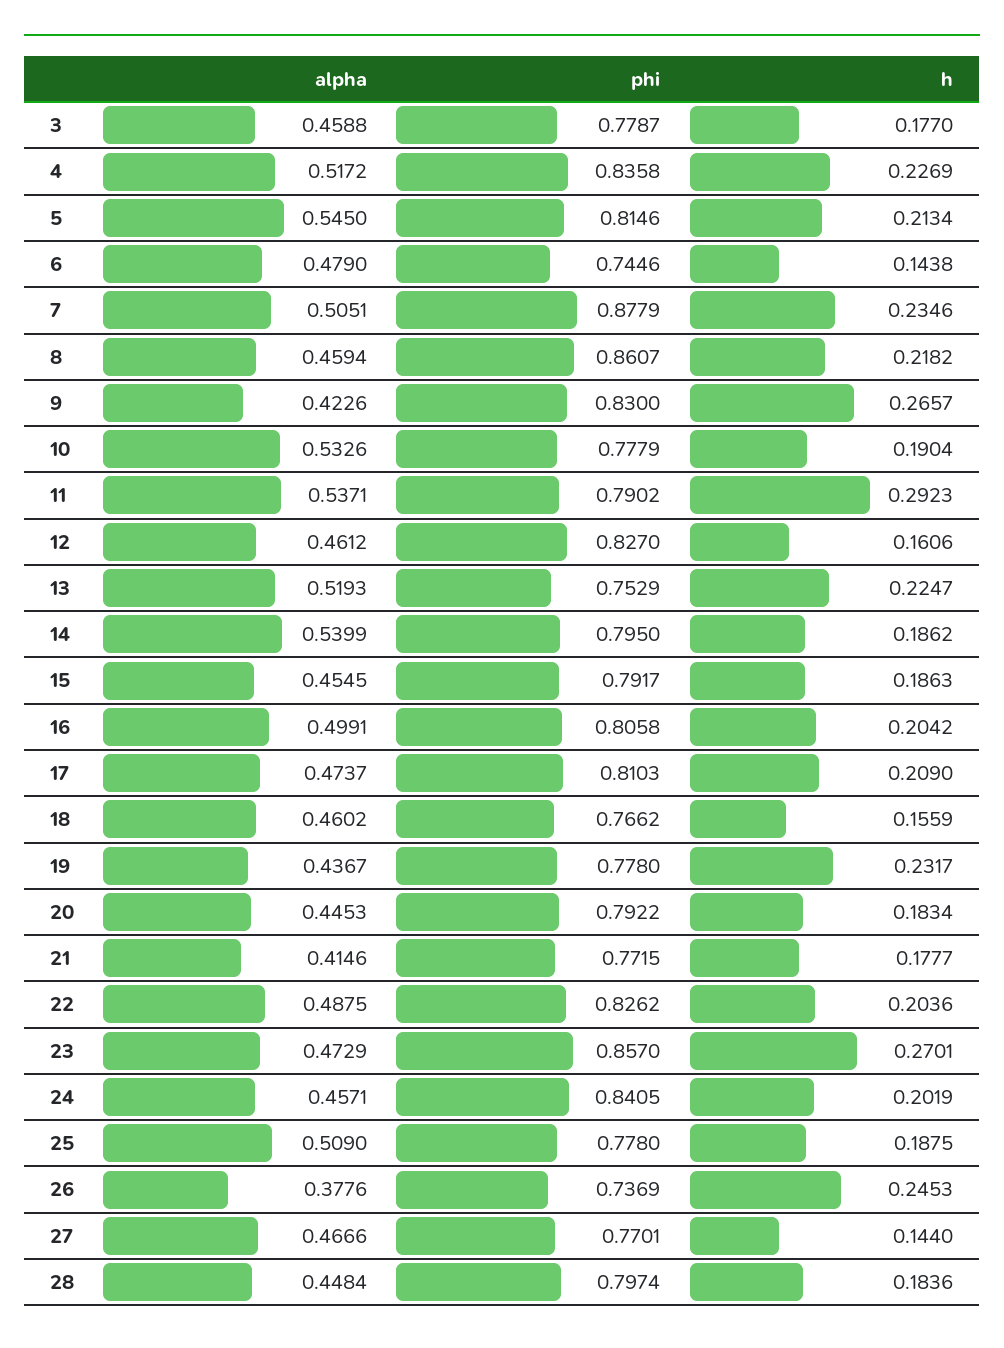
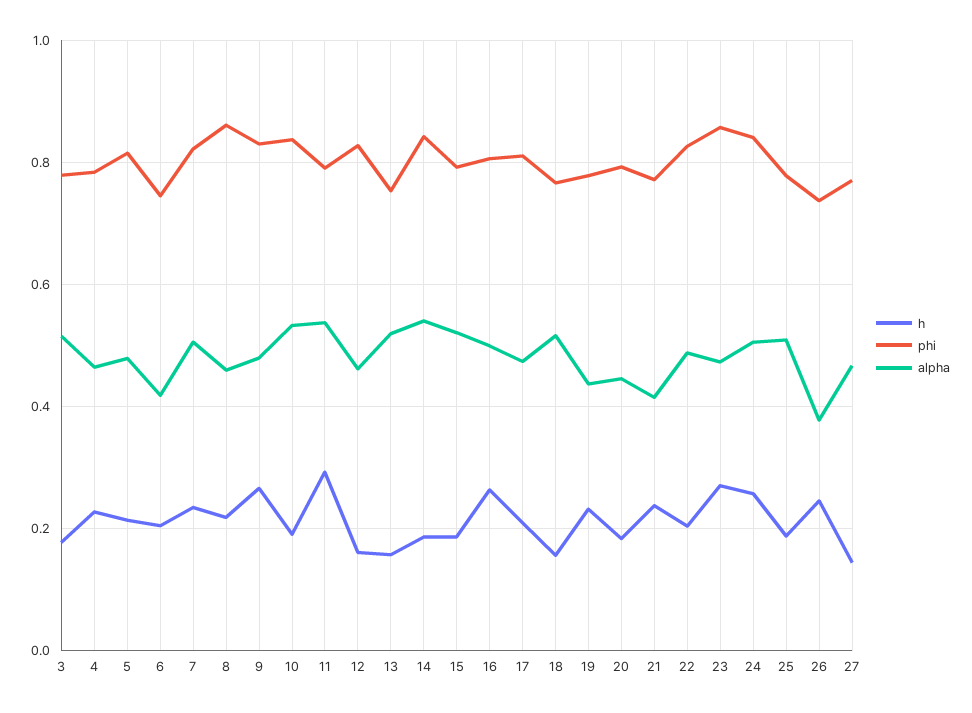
alpha, 3: 0.4588 -> 0.52
alpha, 4: 0.5172 -> 0.46
phi, 4: 0.8358 -> 0.78
alpha, 5: 0.545 -> 0.48
alpha, 6: 0.479 -> 0.42
h, 6: 0.1438 -> 0.2
phi, 7: 0.8779 -> 0.82
alpha, 9: 0.4226 -> 0.48
phi, 10: 0.7779 -> 0.84
h, 13: 0.2247 -> 0.16
phi, 14: 0.795 -> 0.84
alpha, 15: 0.4545 -> 0.52
h, 16: 0.2042 -> 0.26
alpha, 18: 0.4602 -> 0.52
h, 21: 0.1777 -> 0.24
alpha, 24: 0.4571 -> 0.5
h, 24: 0.2019 -> 0.26
alpha, 28: 0.4484 -> none
phi, 28: 0.7974 -> none
h, 28: 0.1836 -> none

